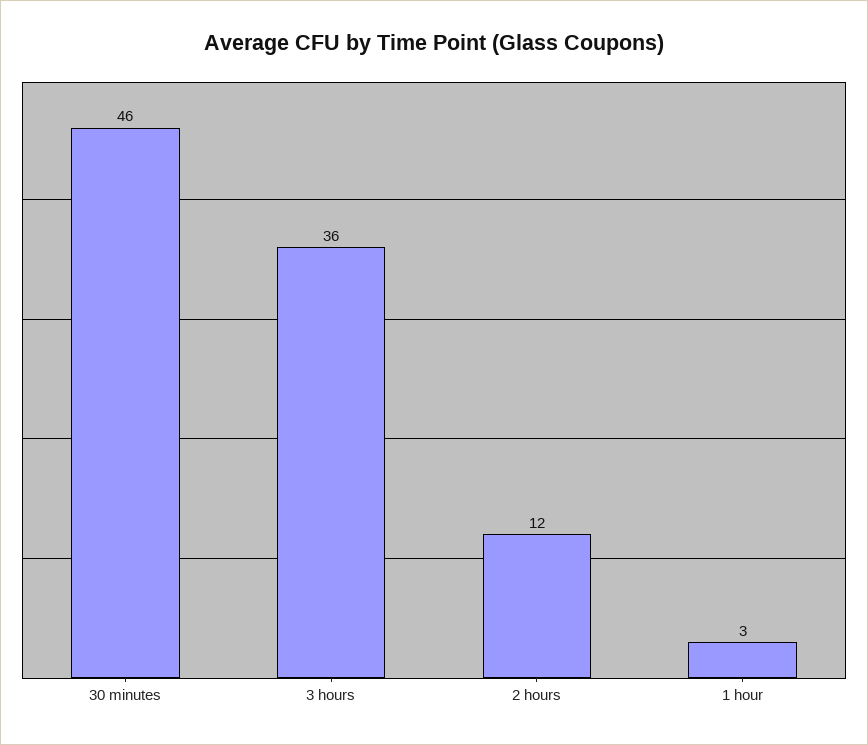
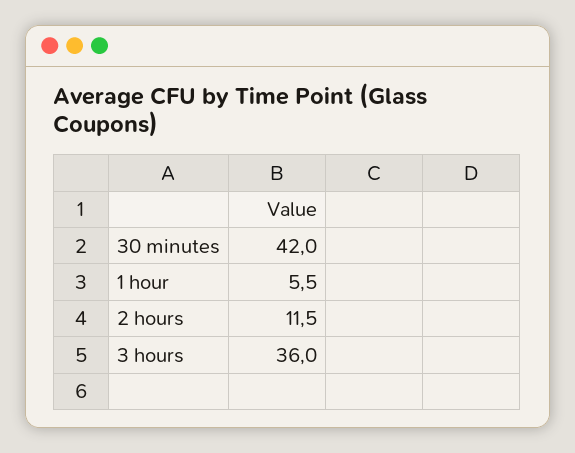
30 minutes: 46 -> 42
1 hour: 3 -> 5.5

